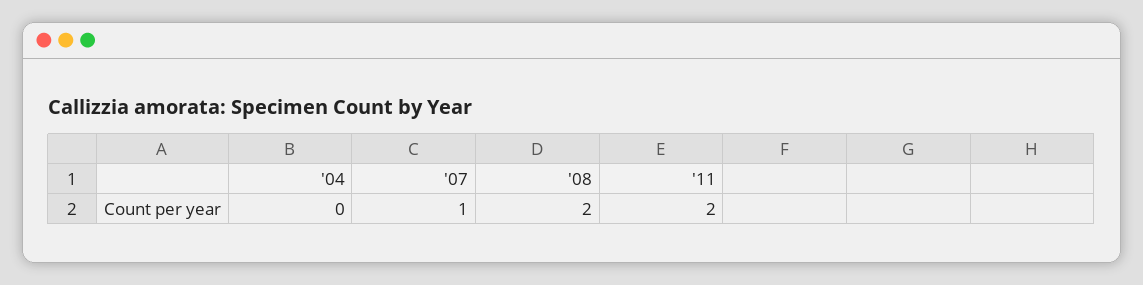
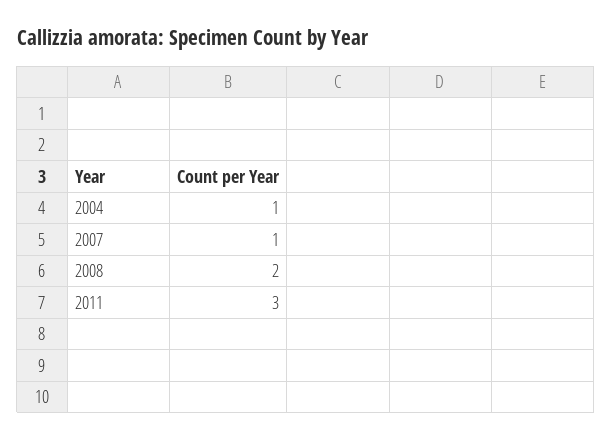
'04: 0 -> 1
'11: 2 -> 3

